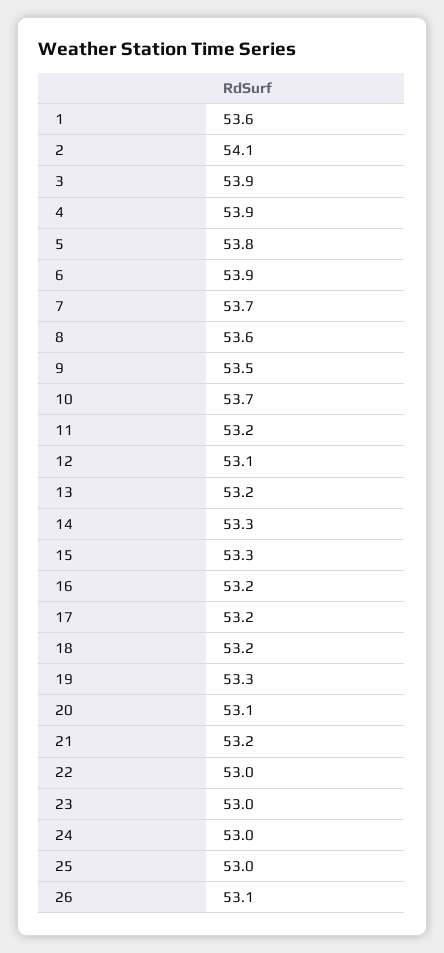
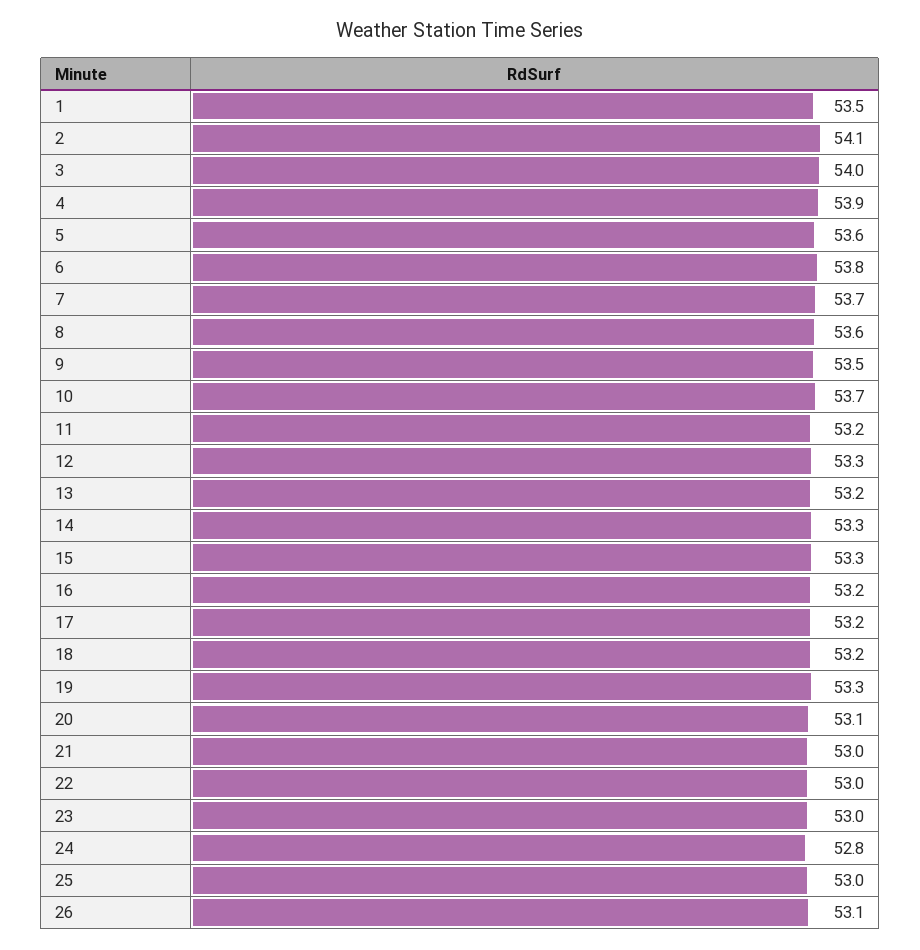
1: 53.6 -> 53.5
3: 53.9 -> 54
5: 53.8 -> 53.6
6: 53.9 -> 53.8
12: 53.1 -> 53.3
21: 53.2 -> 53
24: 53 -> 52.8

